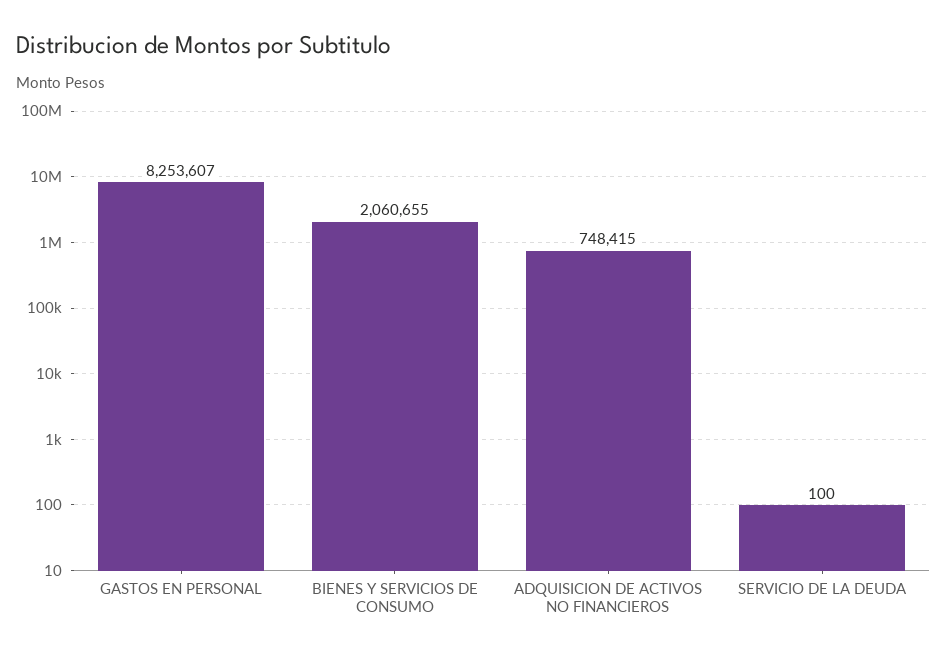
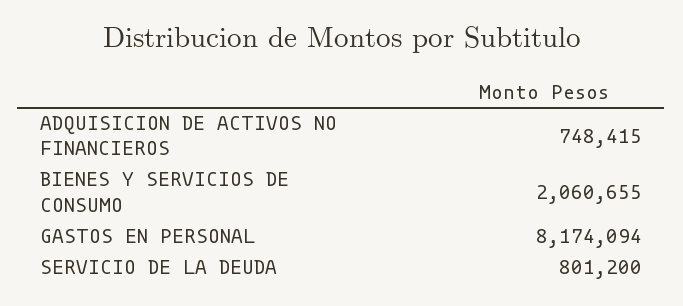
GASTOS EN PERSONAL: 8253607 -> 8174094
SERVICIO DE LA DEUDA: 100 -> 801200

